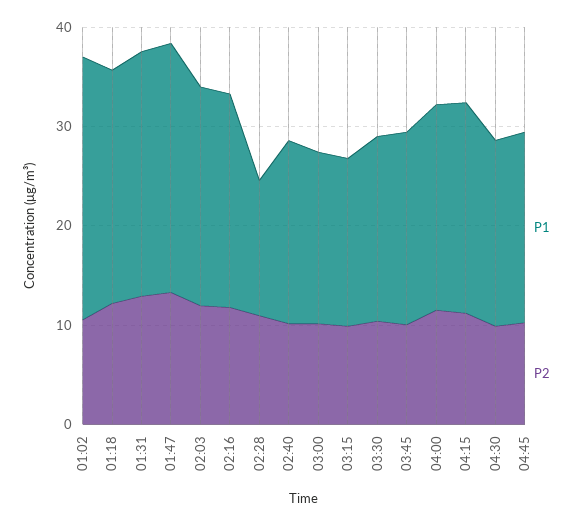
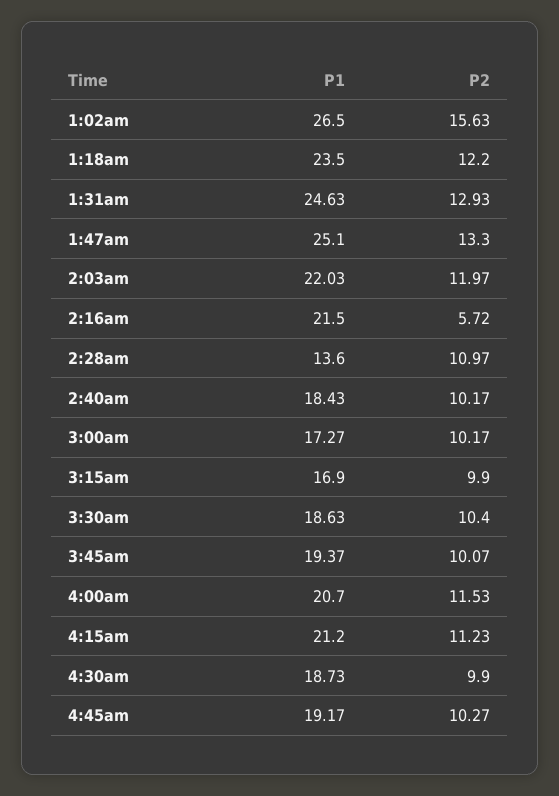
P2, 01:02: 10 -> 15.63
P2, 02:16: 12 -> 5.72

